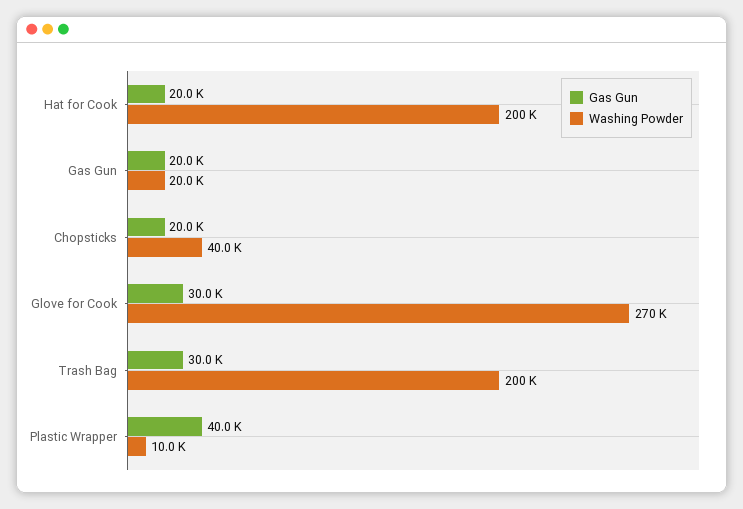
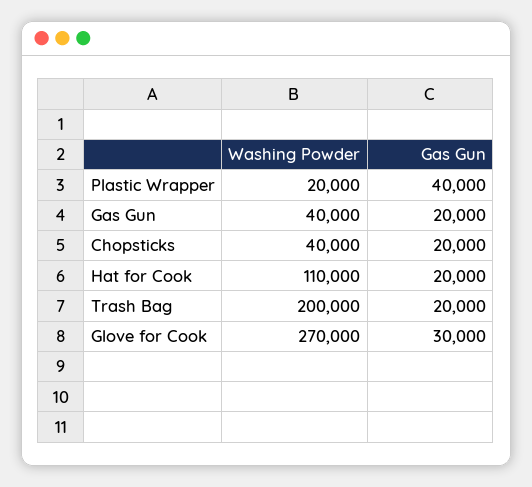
Washing Powder, Hat for Cook: 200000 -> 110000
Washing Powder, Gas Gun: 20000 -> 40000
Gas Gun, Trash Bag: 30000 -> 20000
Washing Powder, Plastic Wrapper: 10000 -> 20000

